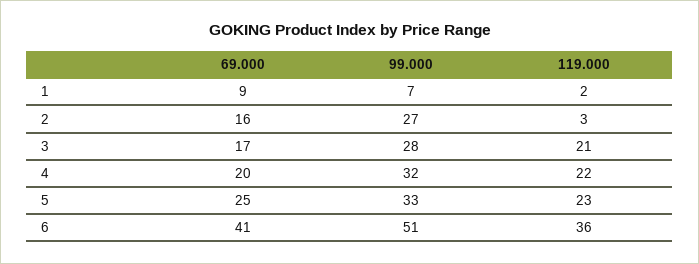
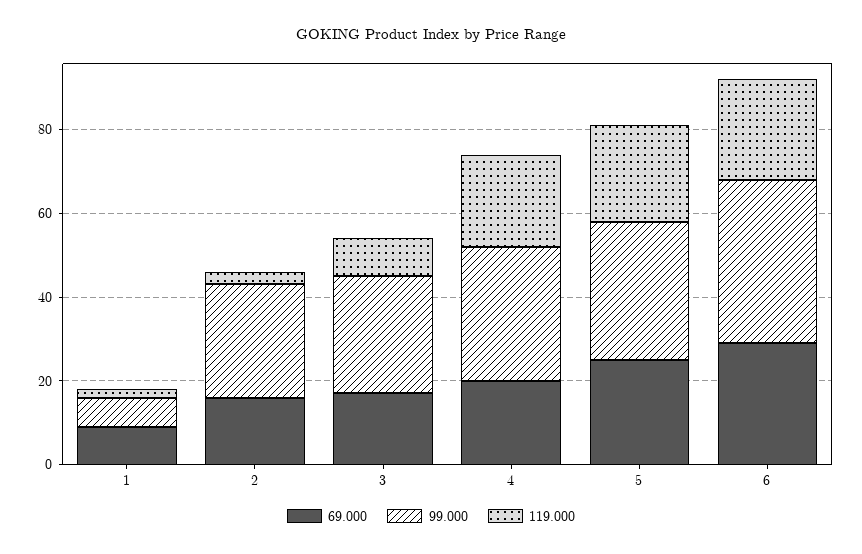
119.000, 3: 21 -> 10
69.000, 6: 41 -> 30
99.000, 6: 51 -> 40
119.000, 6: 36 -> 25

